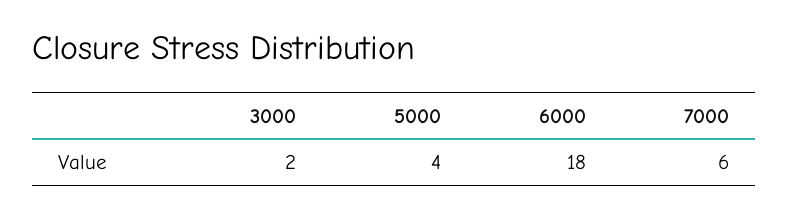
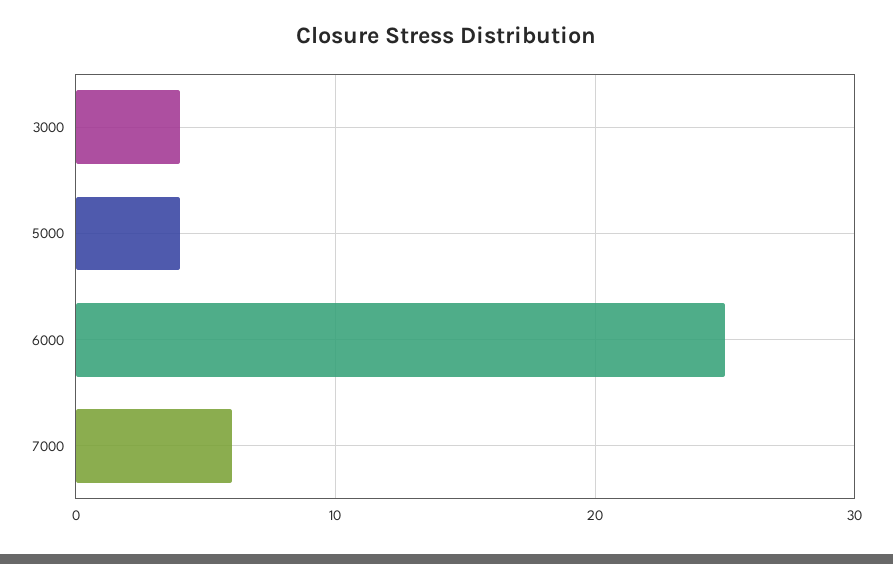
3000: 2 -> 4
6000: 18 -> 25

